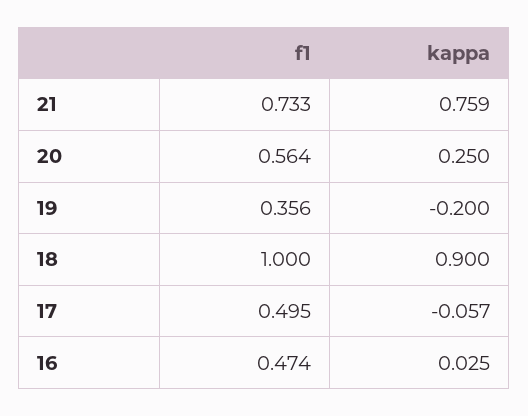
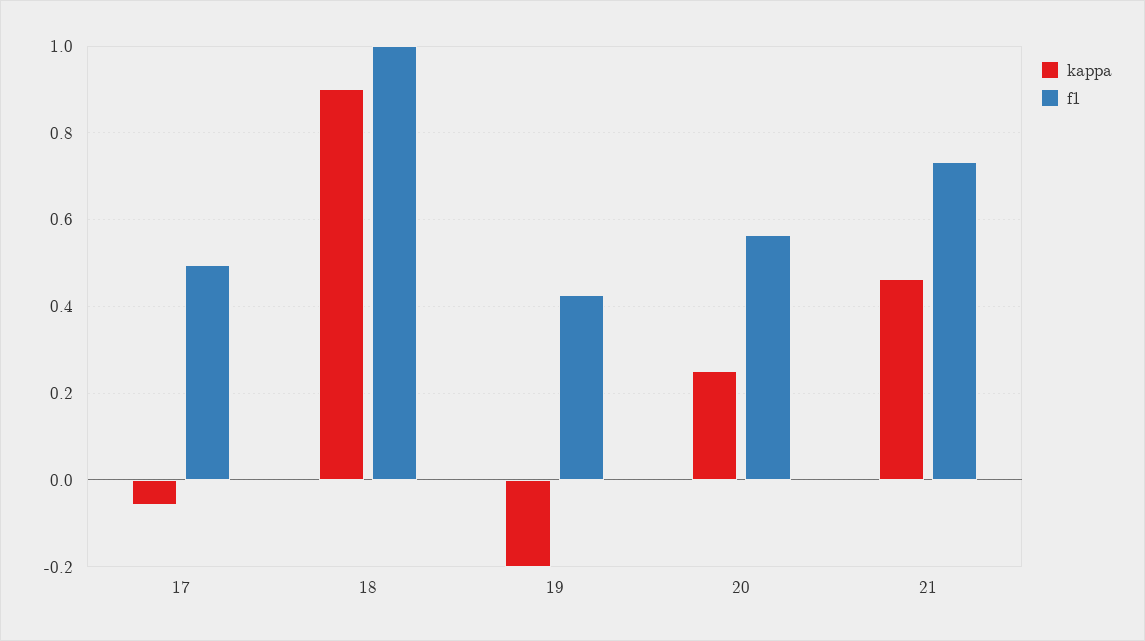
kappa, 21: 0.759 -> 0.46
f1, 19: 0.356 -> 0.42
f1, 16: 0.474 -> none
kappa, 16: 0.025 -> none

